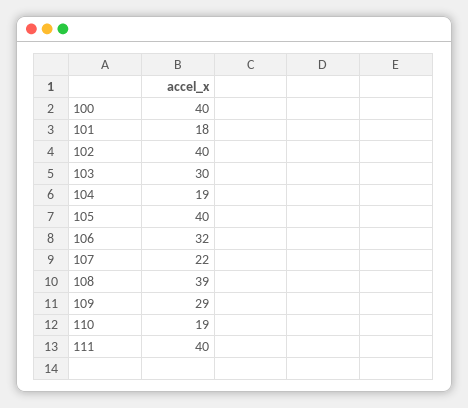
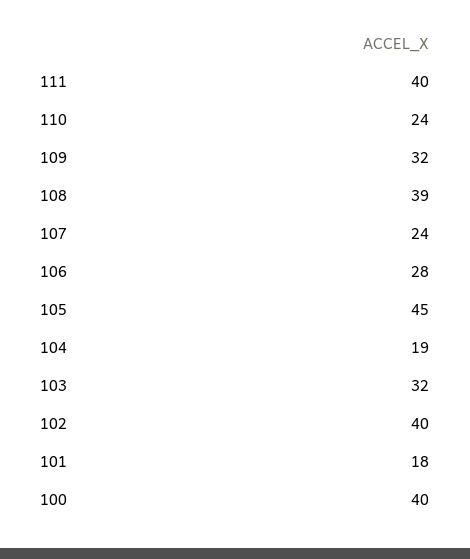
103: 30 -> 32
105: 40 -> 45
106: 32 -> 28
107: 22 -> 24
109: 29 -> 32
110: 19 -> 24

